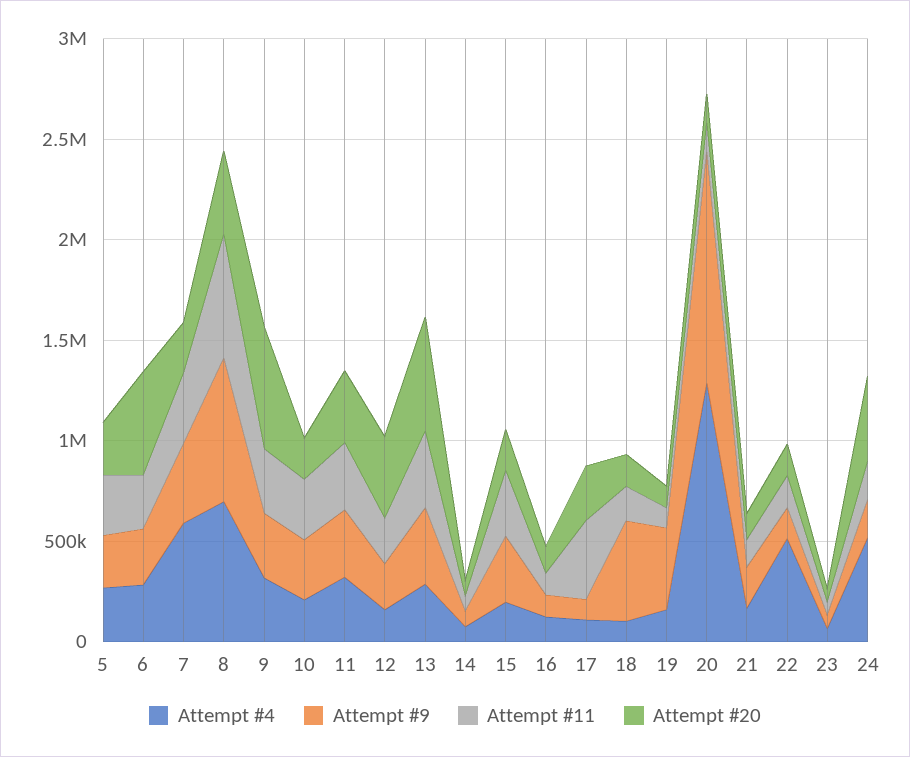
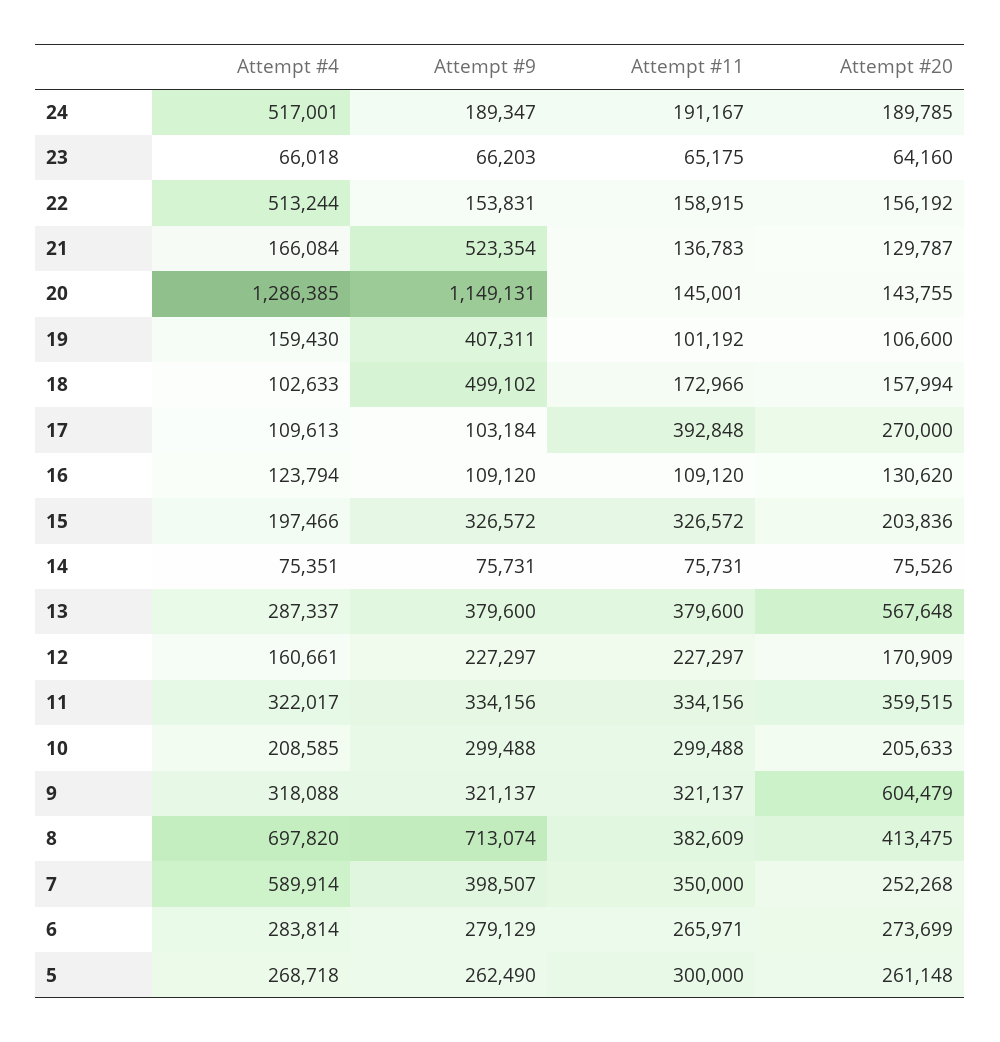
Attempt #20, 6: 500000 -> 273699
Attempt #11, 8: 600000 -> 382609
Attempt #20, 12: 400000 -> 170909
Attempt #9, 21: 200000 -> 523354
Attempt #20, 24: 400000 -> 189785

